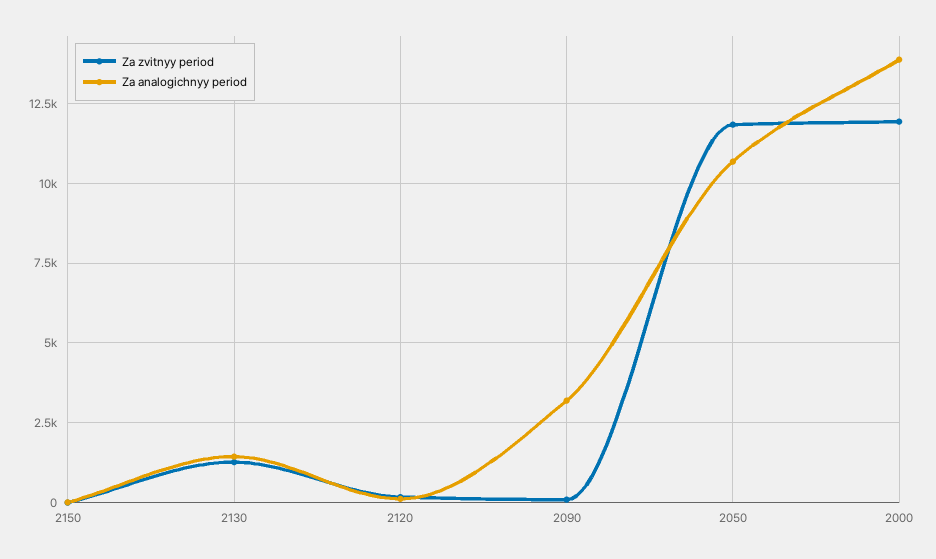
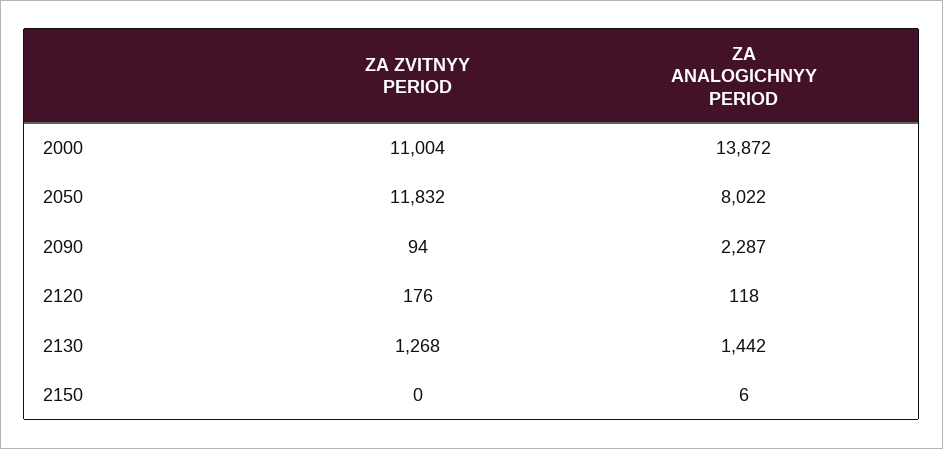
Za analogichnyy period, 2090: 3250 -> 2287
Za analogichnyy period, 2050: 10750 -> 8022
Za zvitnyy period, 2000: 12000 -> 11004

